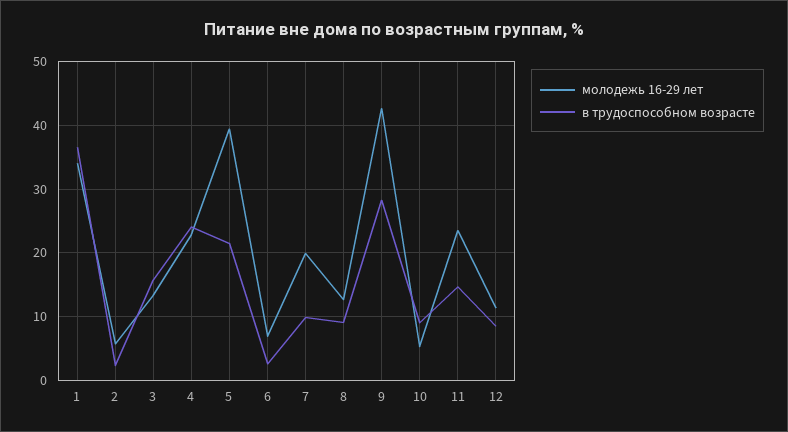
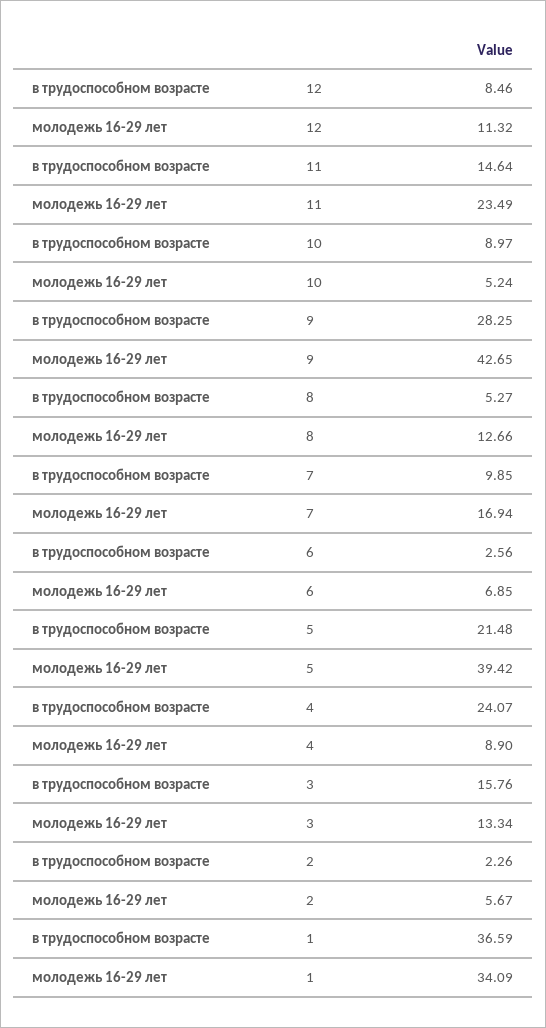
молодежь 16-29 лет, 4: 23 -> 8.9
молодежь 16-29 лет, 7: 20 -> 16.94
в трудоспособном возрасте, 8: 9 -> 5.27

